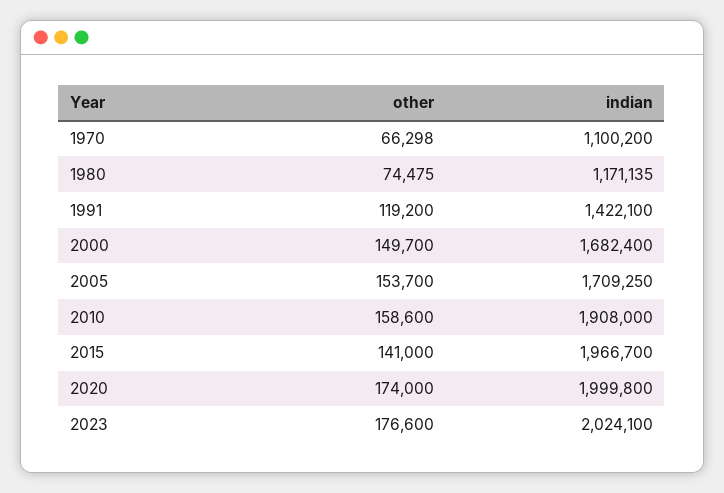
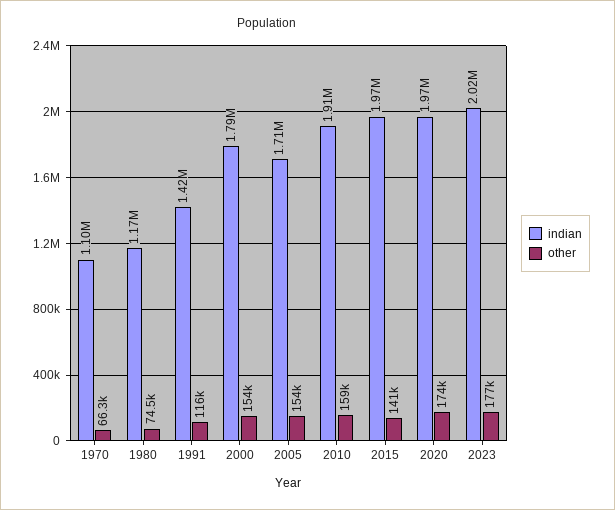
other, 1991: 119200 -> 116000
other, 2000: 149700 -> 154000
indian, 2000: 1682400 -> 1790000
indian, 2020: 1999800 -> 1970000

